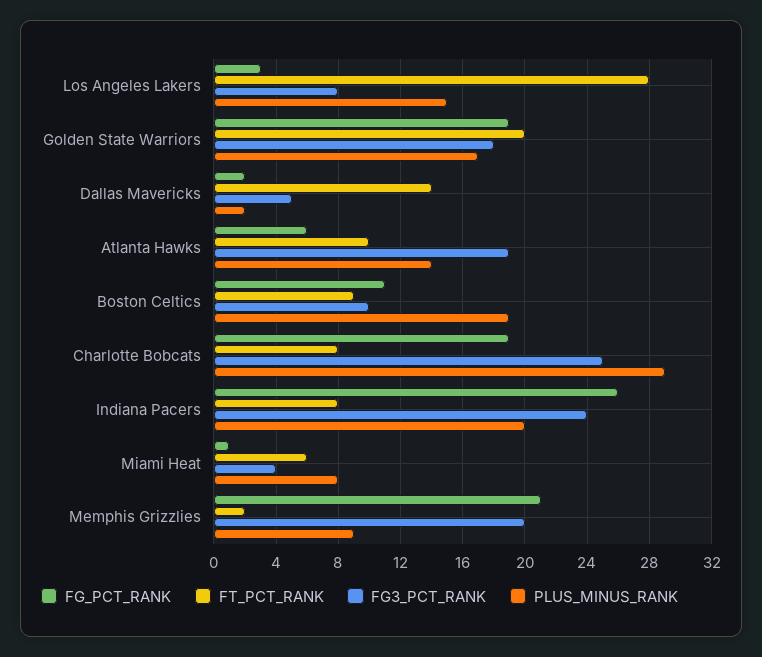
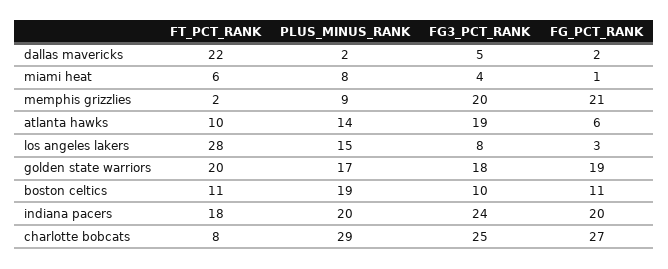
FT_PCT_RANK, Dallas Mavericks: 14 -> 22
FT_PCT_RANK, Boston Celtics: 9 -> 11
FG_PCT_RANK, Charlotte Bobcats: 19 -> 27
FG_PCT_RANK, Indiana Pacers: 26 -> 20
FT_PCT_RANK, Indiana Pacers: 8 -> 18

